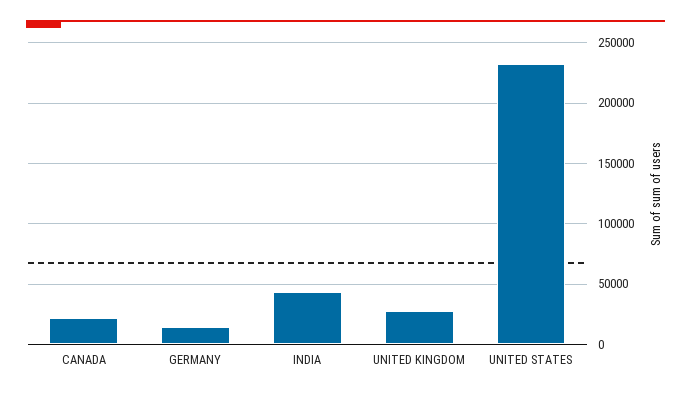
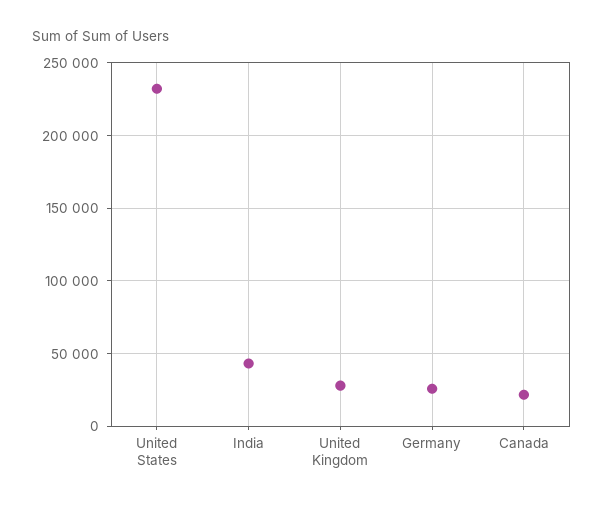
GERMANY: 15000 -> 25000

